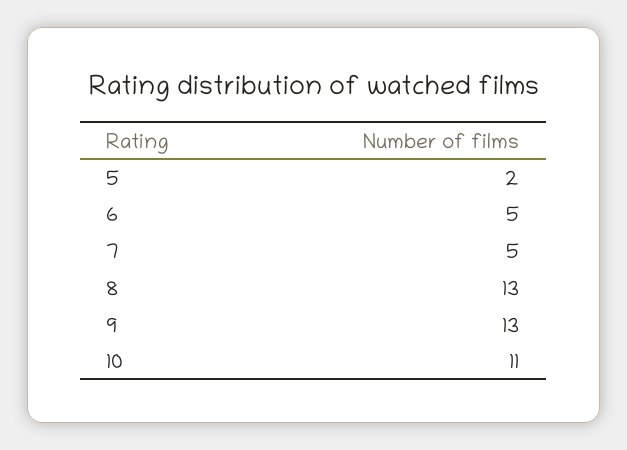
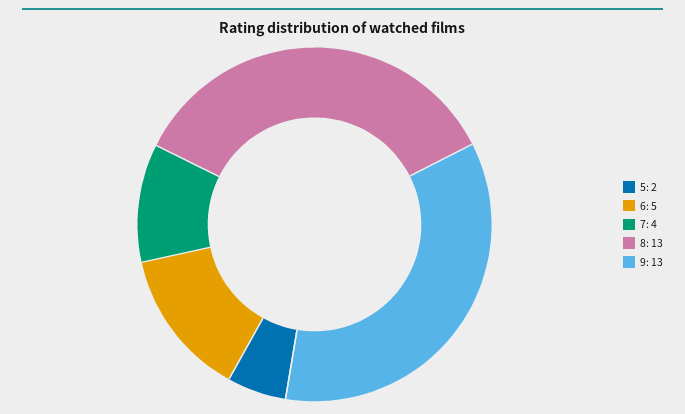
7: 5 -> 4
10: 11 -> none

